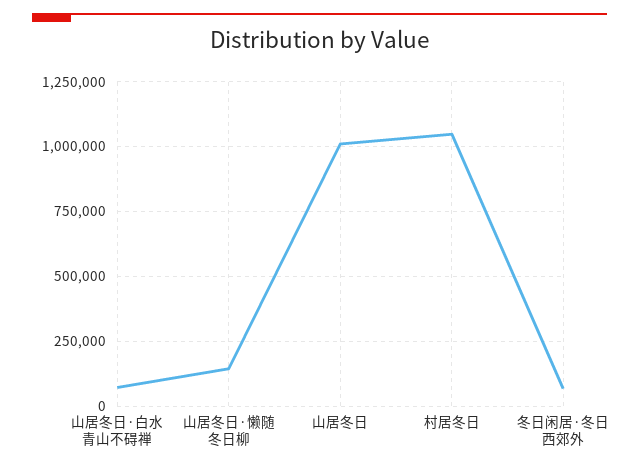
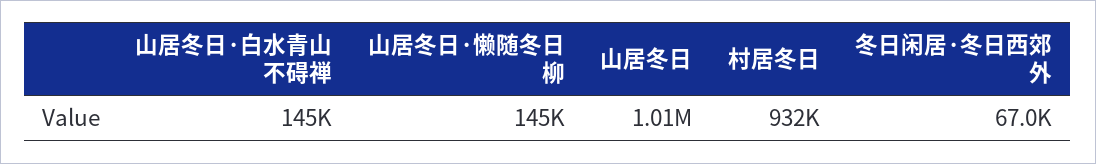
山居冬日·白水青山不碍禅: 75000 -> 145000
村居冬日: 1050000 -> 932000

